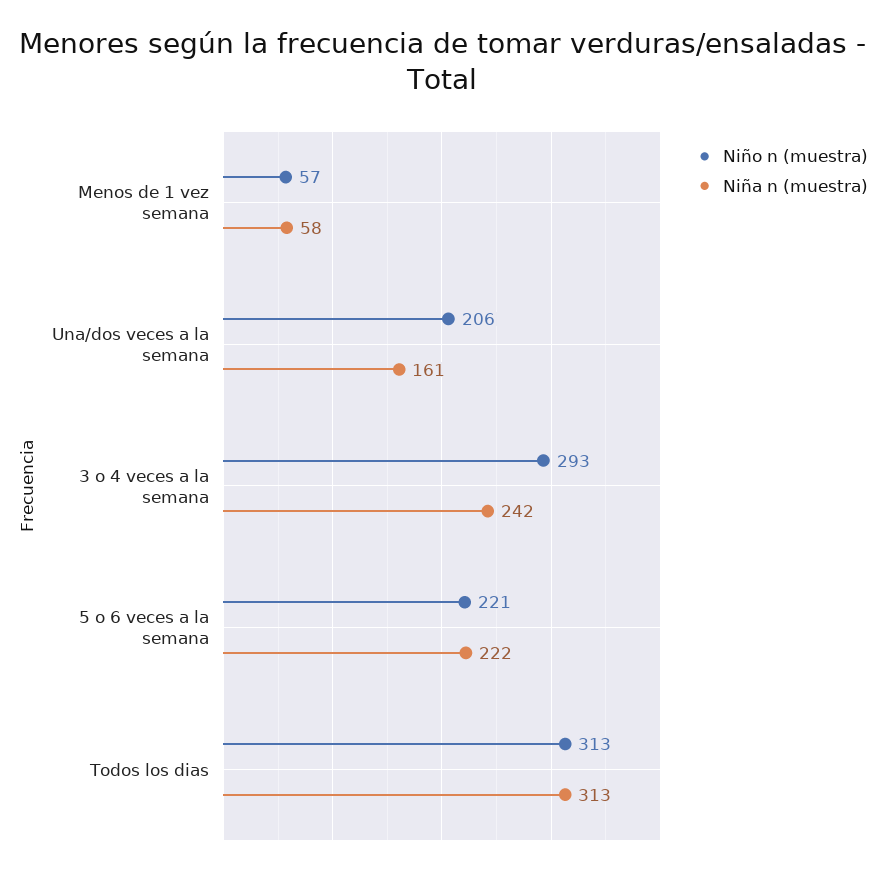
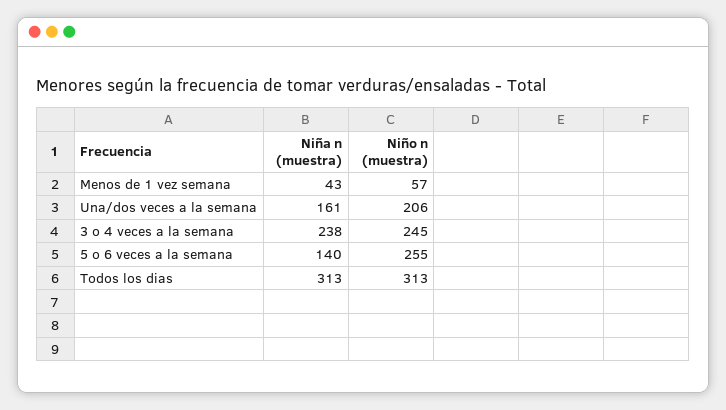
Niña n (muestra), Menos de 1 vez semana: 58 -> 43
Niño n (muestra), 3 o 4 veces a la semana: 293 -> 245
Niña n (muestra), 3 o 4 veces a la semana: 242 -> 238
Niño n (muestra), 5 o 6 veces a la semana: 221 -> 255
Niña n (muestra), 5 o 6 veces a la semana: 222 -> 140

